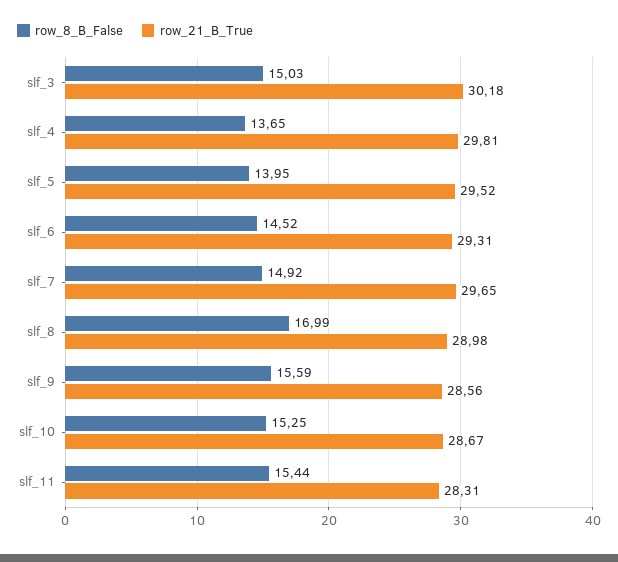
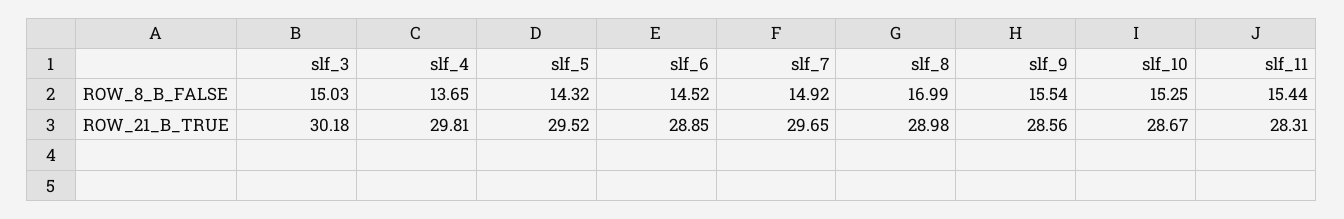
row_8_B_False, slf_5: 13.95 -> 14.32
row_21_B_True, slf_6: 29.31 -> 28.85
row_8_B_False, slf_9: 15.59 -> 15.54

